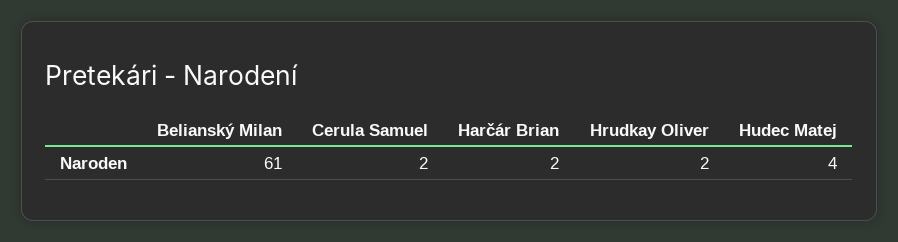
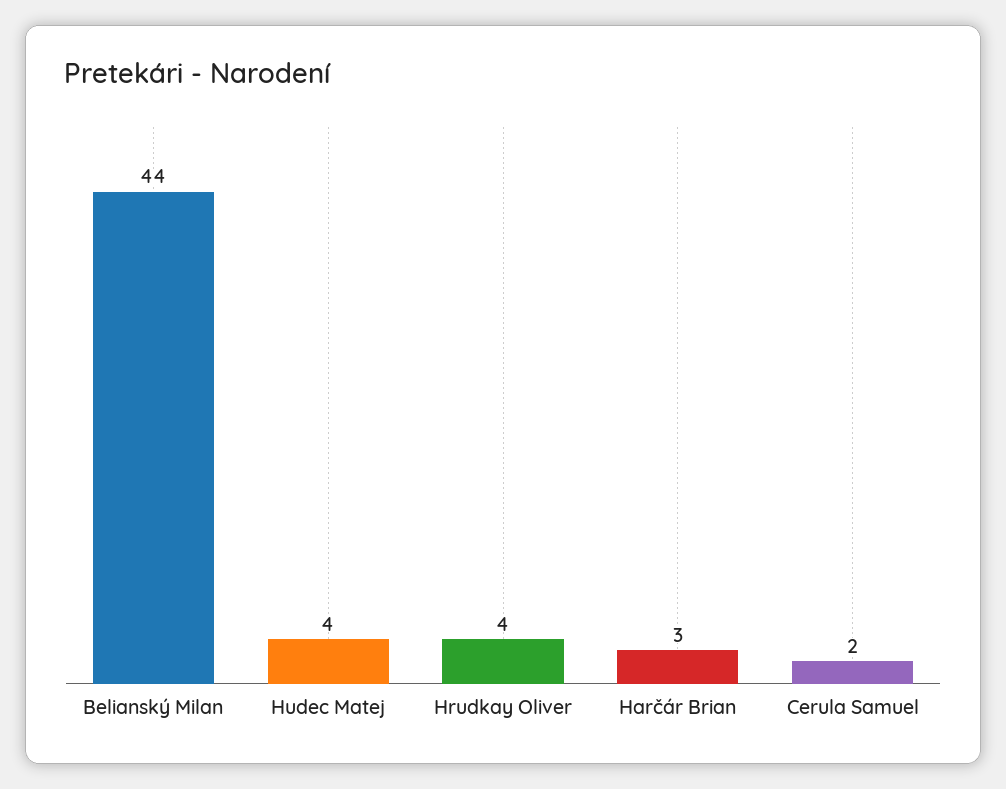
Belianský Milan: 61 -> 44
Harčár Brian: 2 -> 3
Hrudkay Oliver: 2 -> 4

